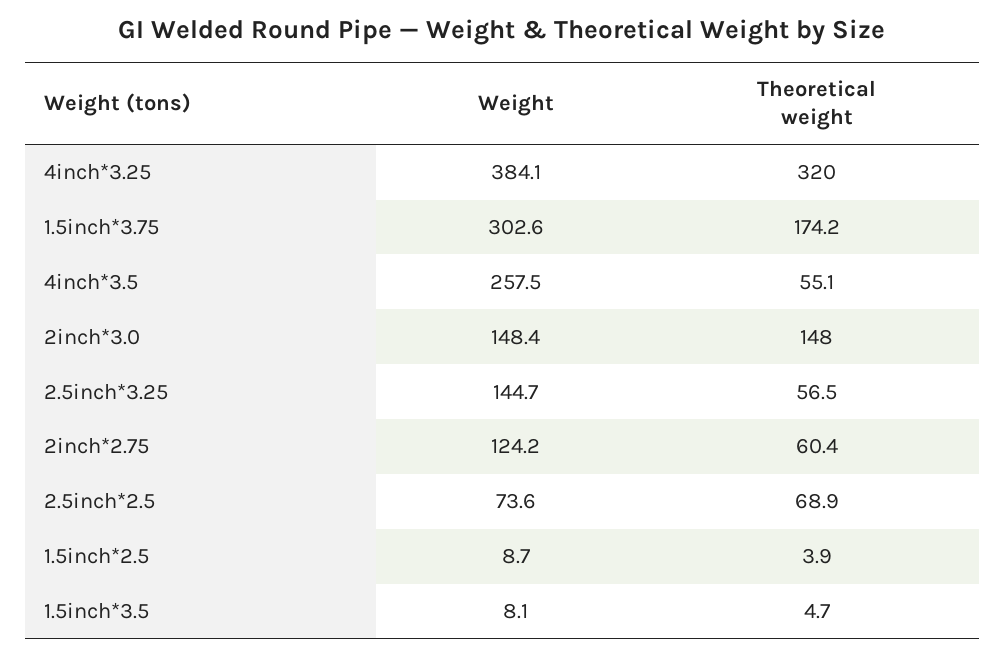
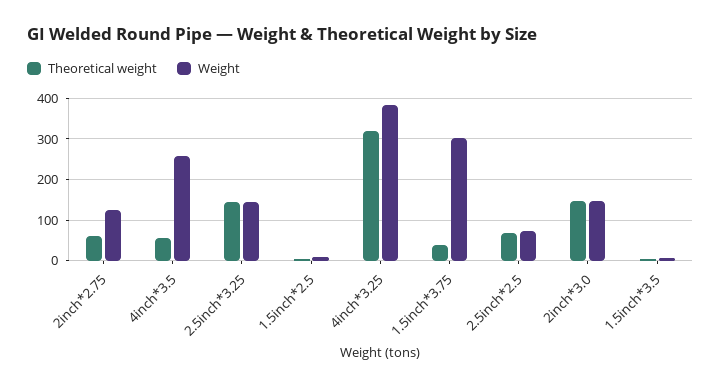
Theoretical weight, 1.5inch*3.75: 174.2 -> 40
Theoretical weight, 2.5inch*3.25: 56.5 -> 140

